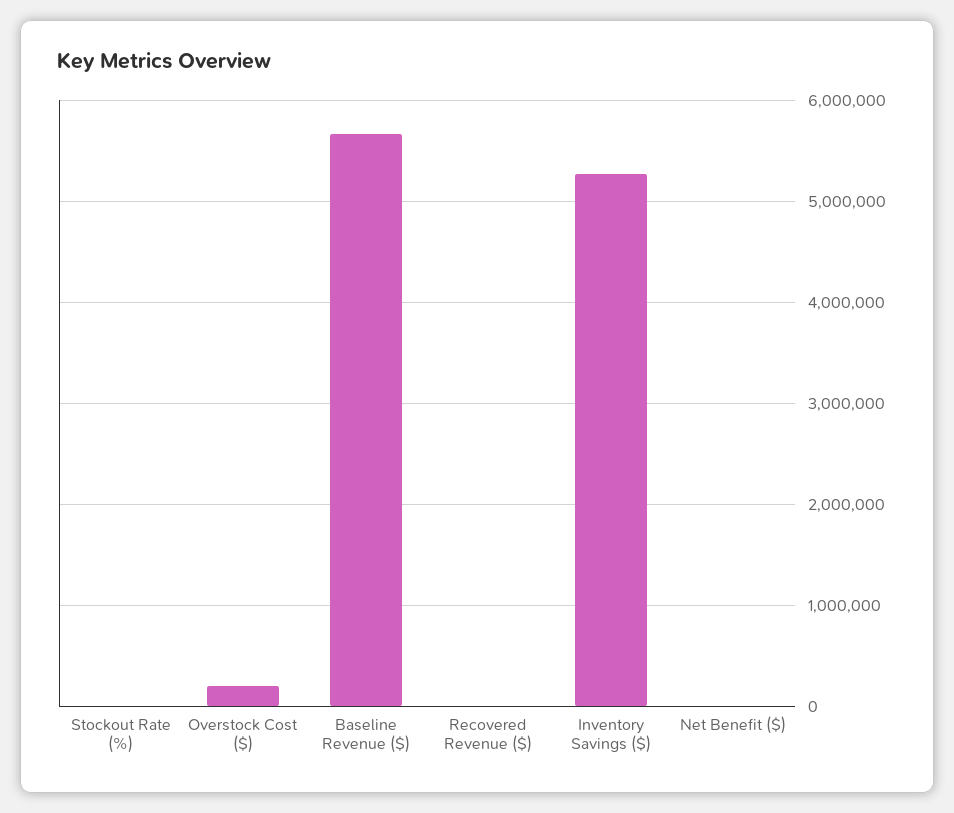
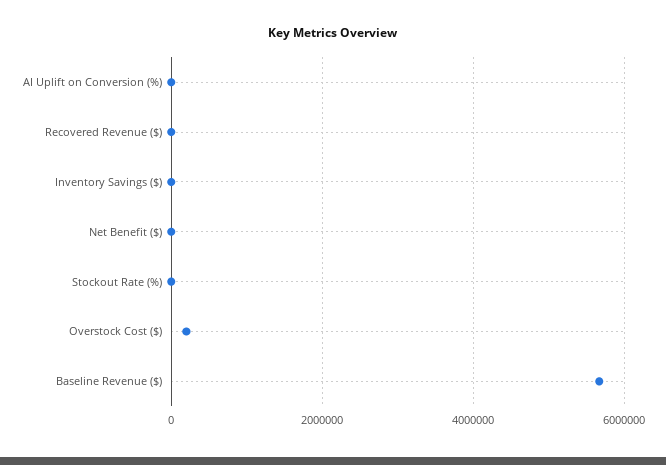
Inventory Savings ($): 5300000 -> 0
AI Uplift on Conversion (%): none -> 0

